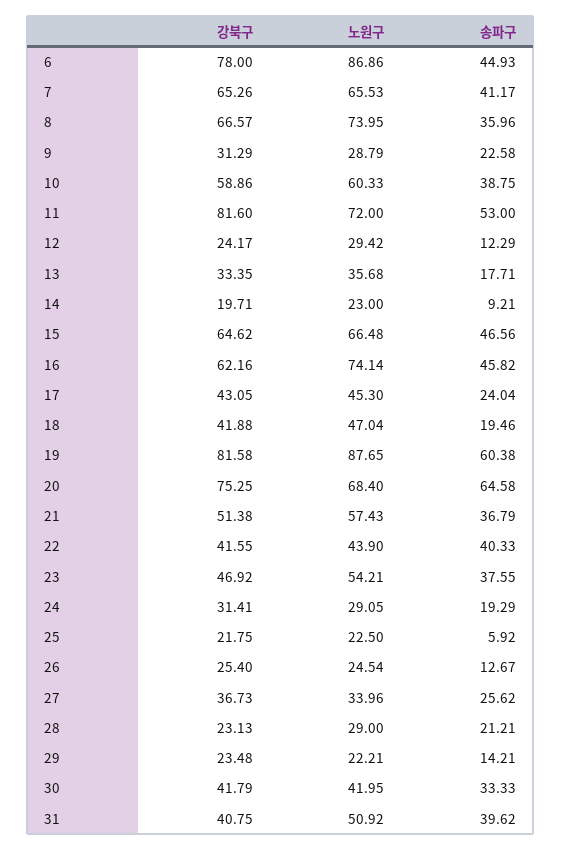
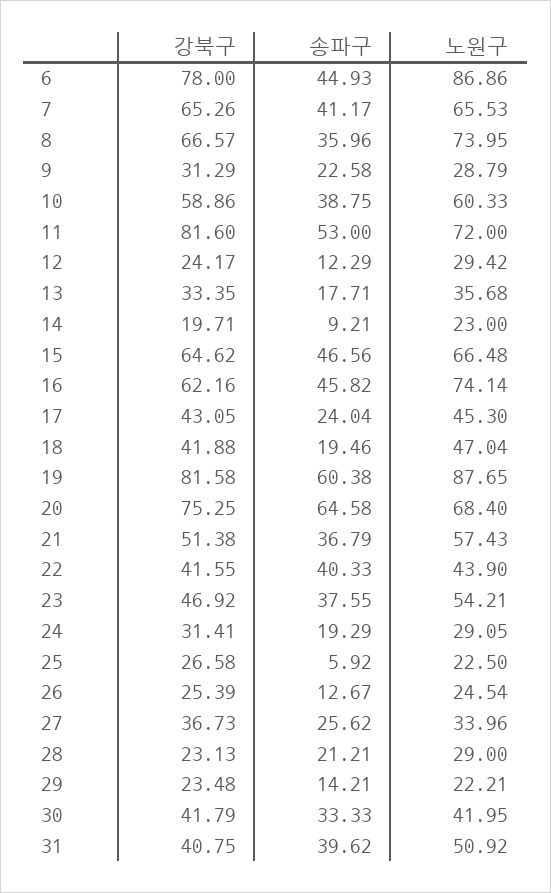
강북구, 25: 21.75 -> 26.58
강북구, 26: 25.4 -> 25.39

